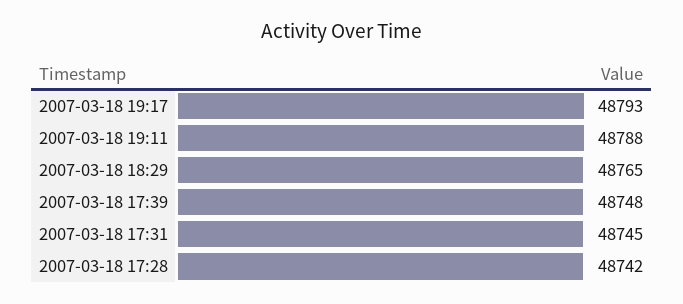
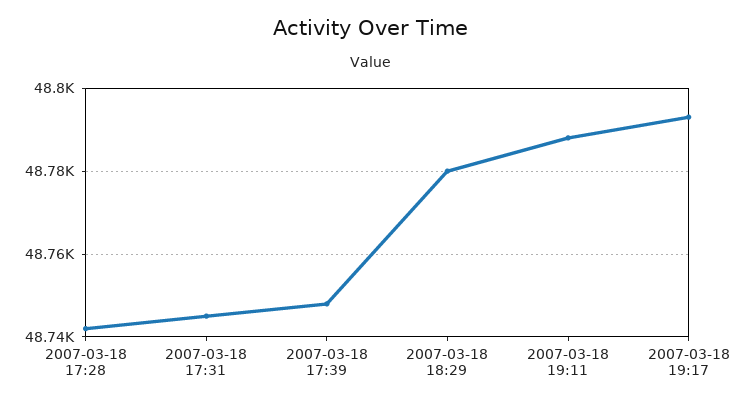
2007-03-18 18:29: 48765 -> 48780

